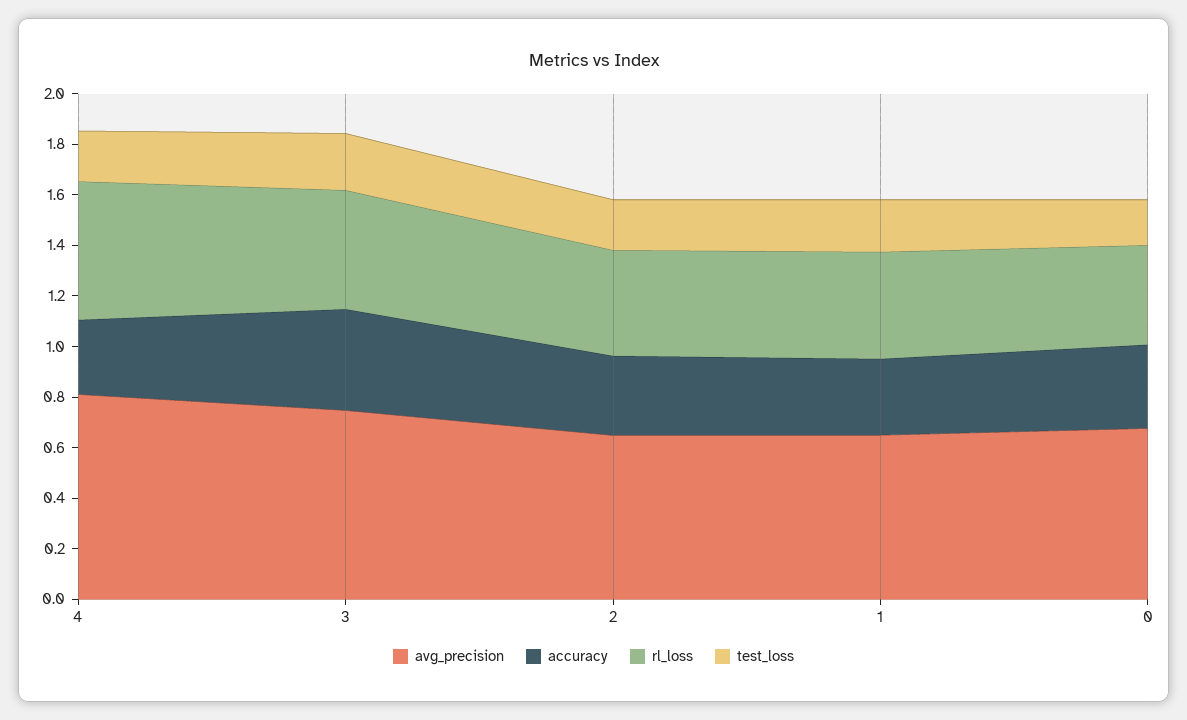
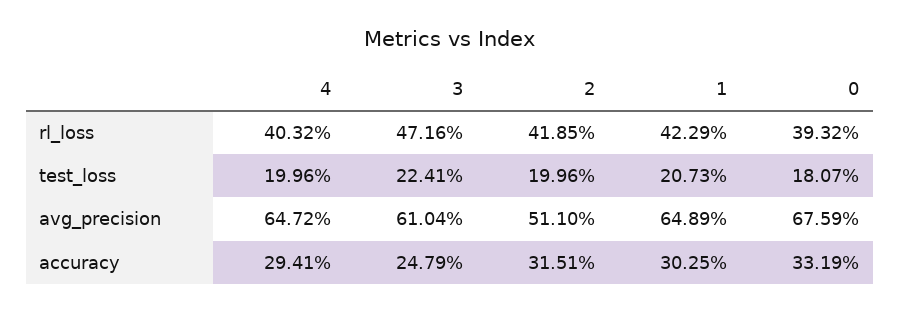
avg_precision, 4: 0.8 -> 0.6472
rl_loss, 4: 0.55 -> 0.4032
avg_precision, 3: 0.75 -> 0.6104
accuracy, 3: 0.4 -> 0.2479
avg_precision, 2: 0.65 -> 0.511

